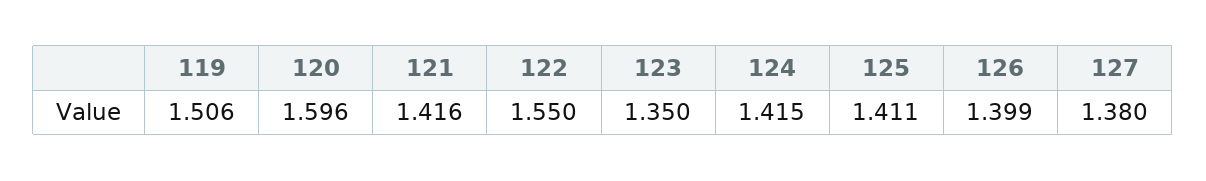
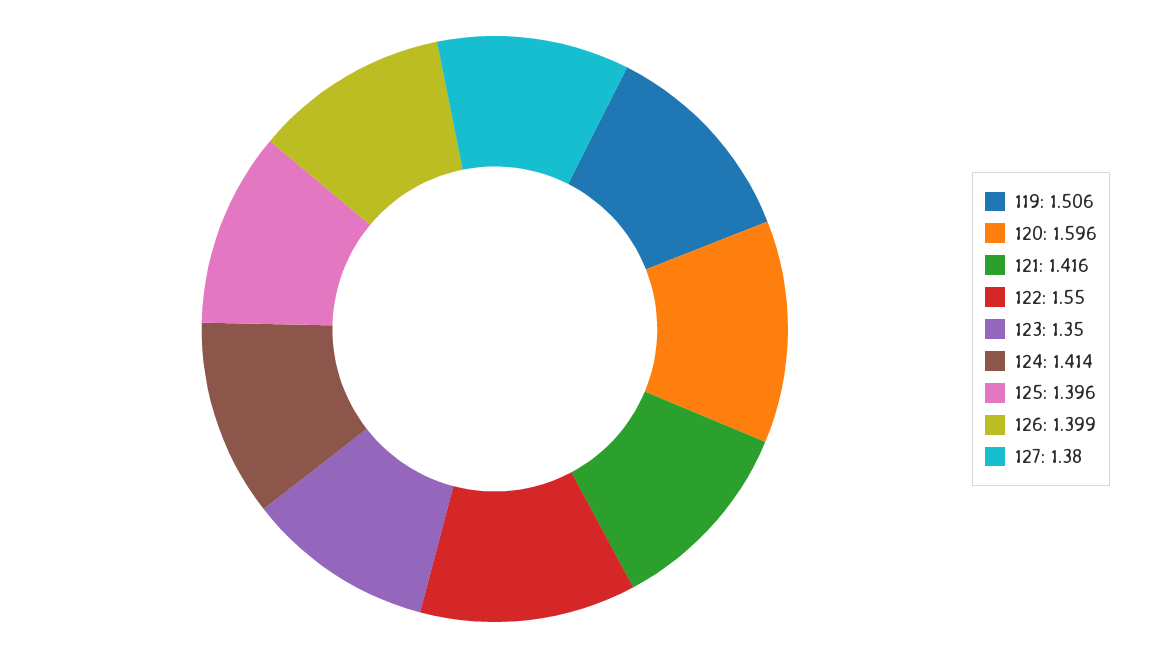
124: 1.415 -> 1.414
125: 1.411 -> 1.396

